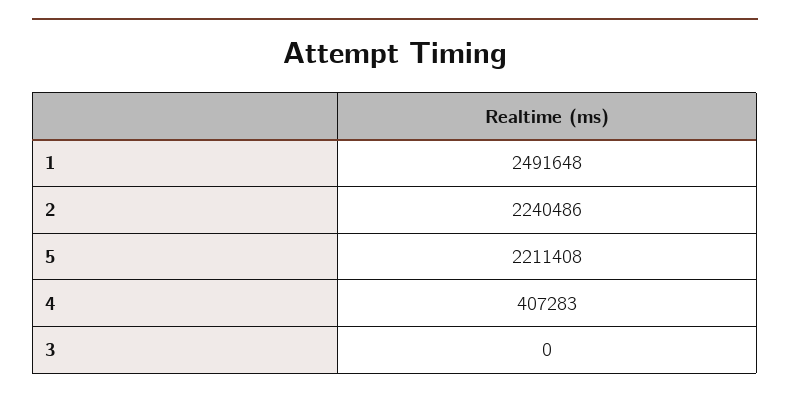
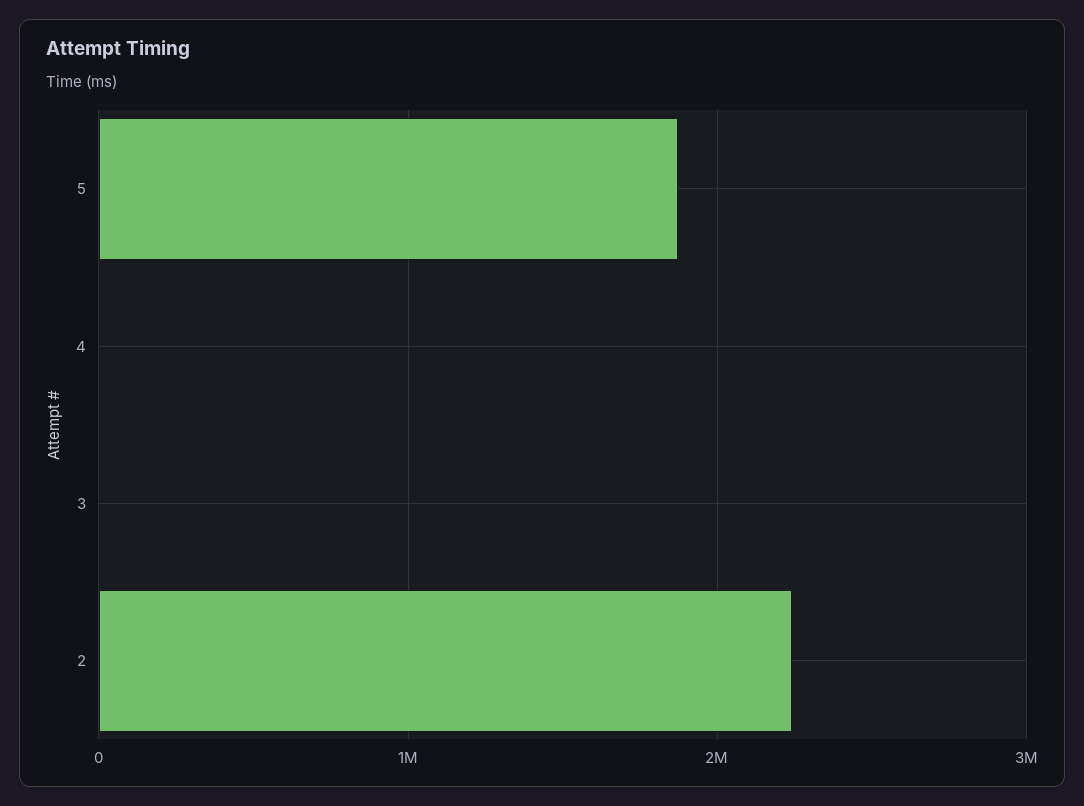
1: 2491648 -> none
5: 2211408 -> 1900000
4: 407283 -> 0

